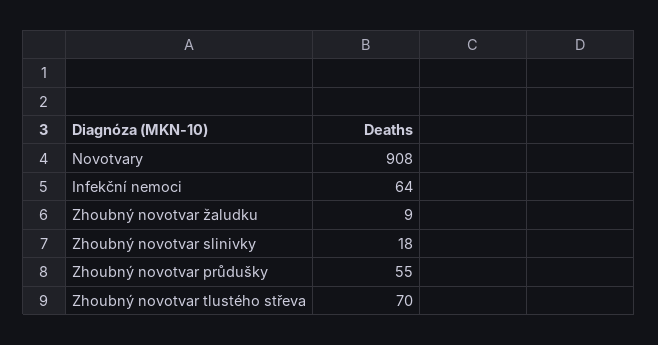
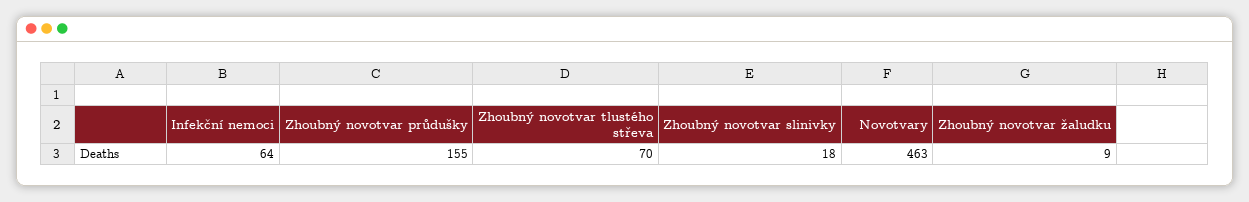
Novotvary: 908 -> 463
Zhoubný novotvar průdušky: 55 -> 155

